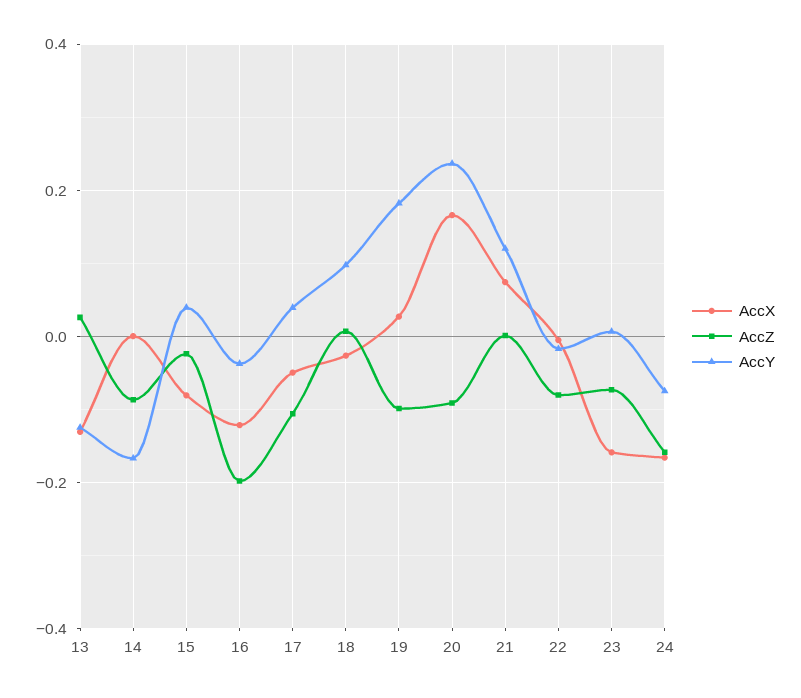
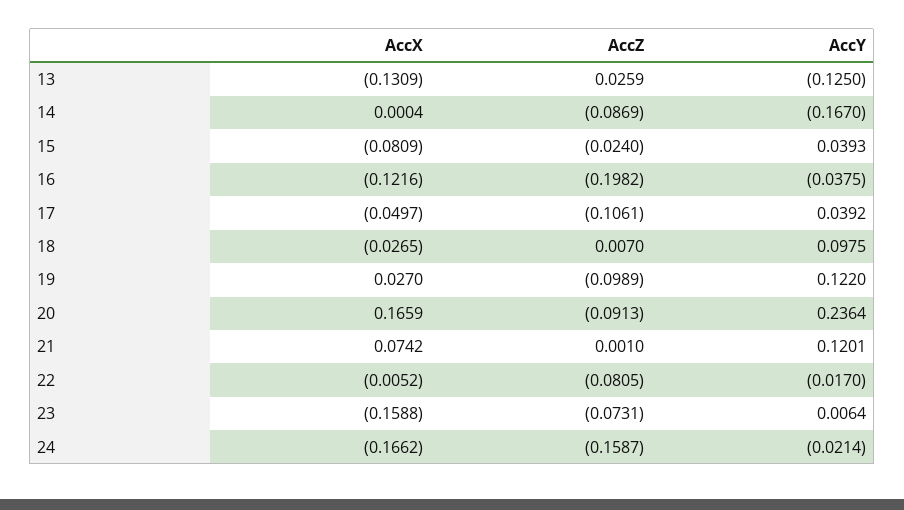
AccY, 19: 0.18 -> 0.122
AccY, 24: -0.08 -> -0.0214

